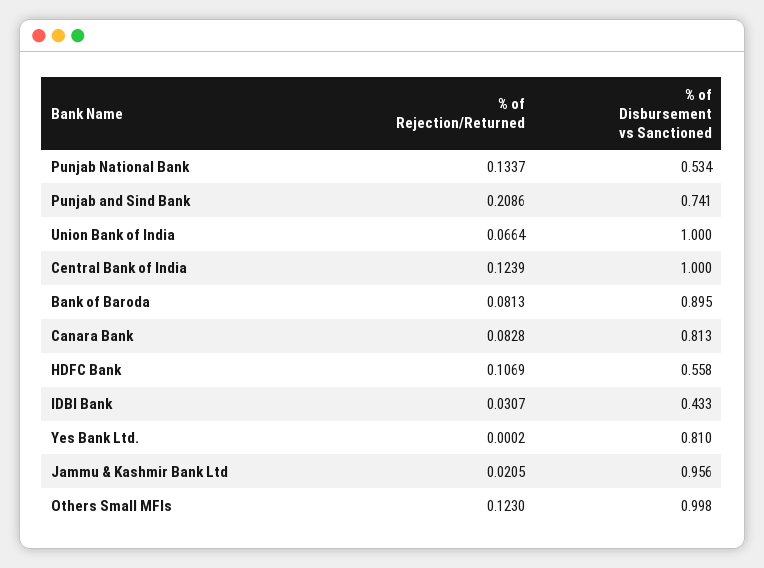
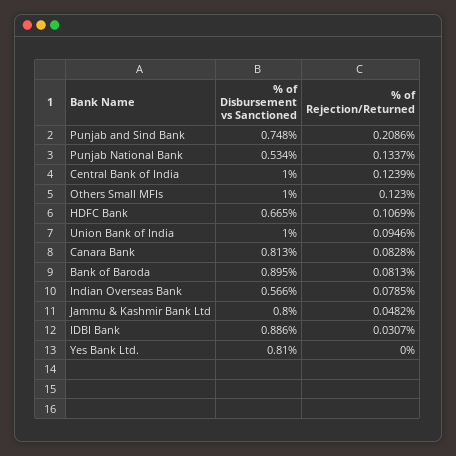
% of Disbursement vs Sanctioned, Punjab and Sind Bank: 0.741 -> 0.748
% of Rejection/Returned, Union Bank of India: 0.0664 -> 0.0946
% of Disbursement vs Sanctioned, HDFC Bank: 0.558 -> 0.665
% of Disbursement vs Sanctioned, IDBI Bank: 0.433 -> 0.886
% of Rejection/Returned, Yes Bank Ltd.: 0.0002 -> 0
% of Rejection/Returned, Jammu & Kashmir Bank Ltd: 0.0205 -> 0.0482
% of Disbursement vs Sanctioned, Jammu & Kashmir Bank Ltd: 0.956 -> 0.8
% of Disbursement vs Sanctioned, Others Small MFIs: 0.998 -> 1
% of Disbursement vs Sanctioned, Indian Overseas Bank: none -> 0.566
% of Rejection/Returned, Indian Overseas Bank: none -> 0.0785

